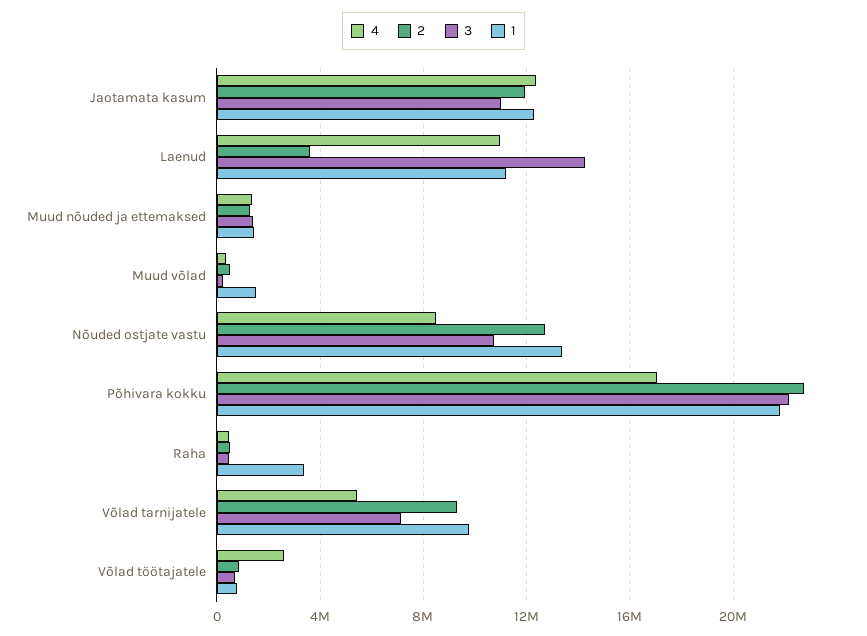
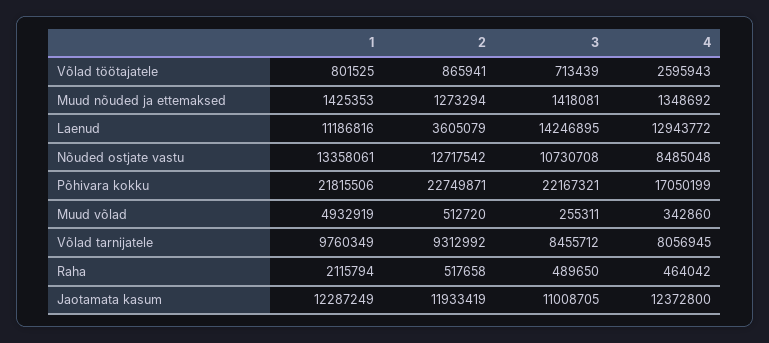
4, Laenud: 11000000 -> 12943772
1, Muud võlad: 1500000 -> 4932919
1, Raha: 3500000 -> 2115794
4, Võlad tarnijatele: 5500000 -> 8056945
3, Võlad tarnijatele: 7000000 -> 8455712

